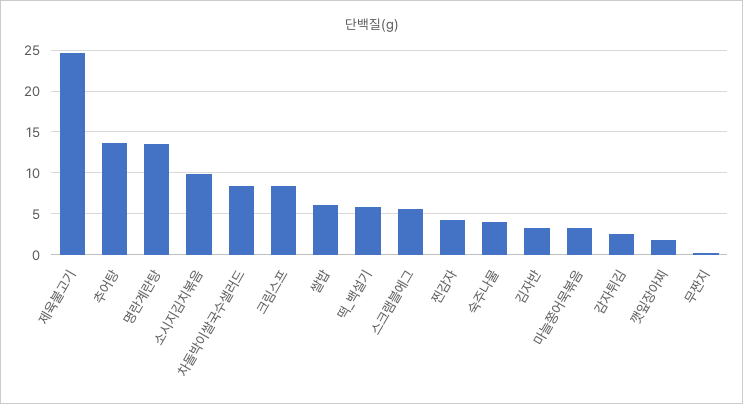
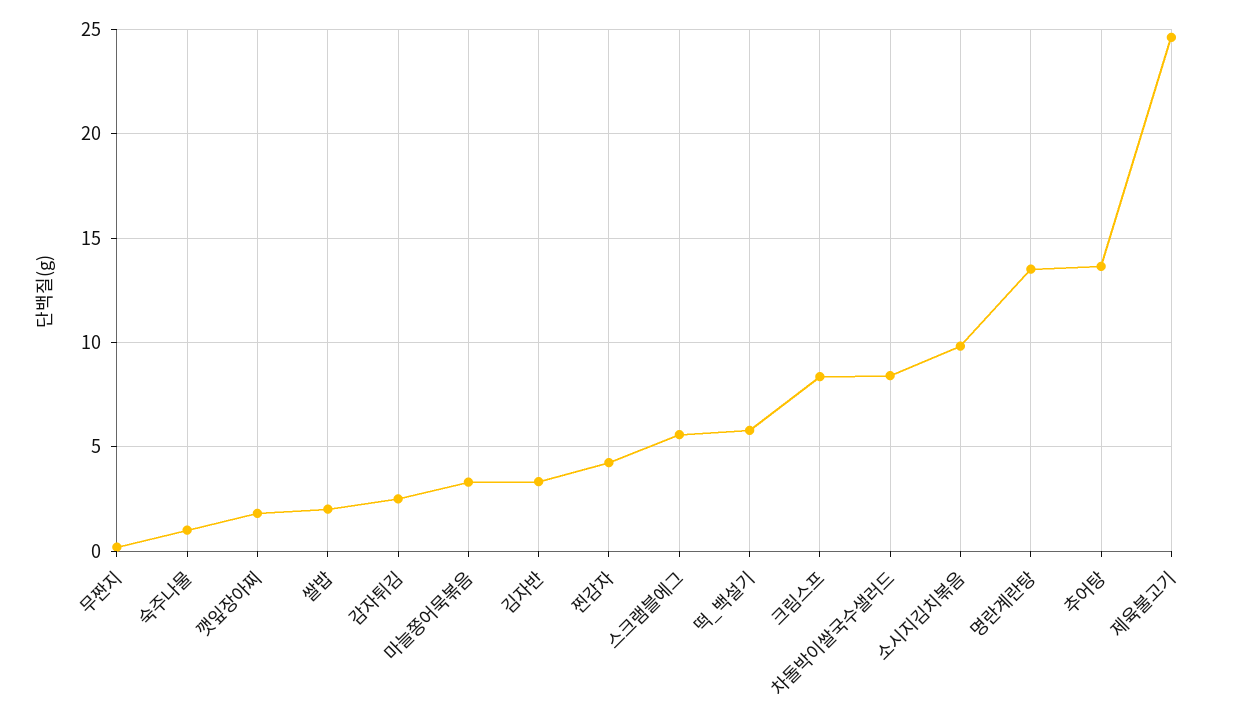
쌀밥: 6 -> 2
숙주나물: 4 -> 1

